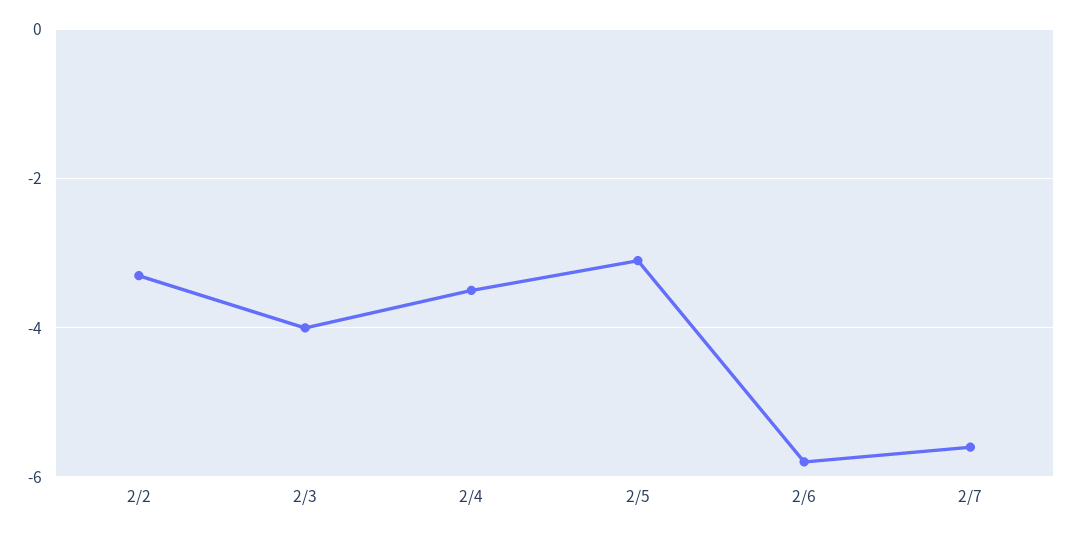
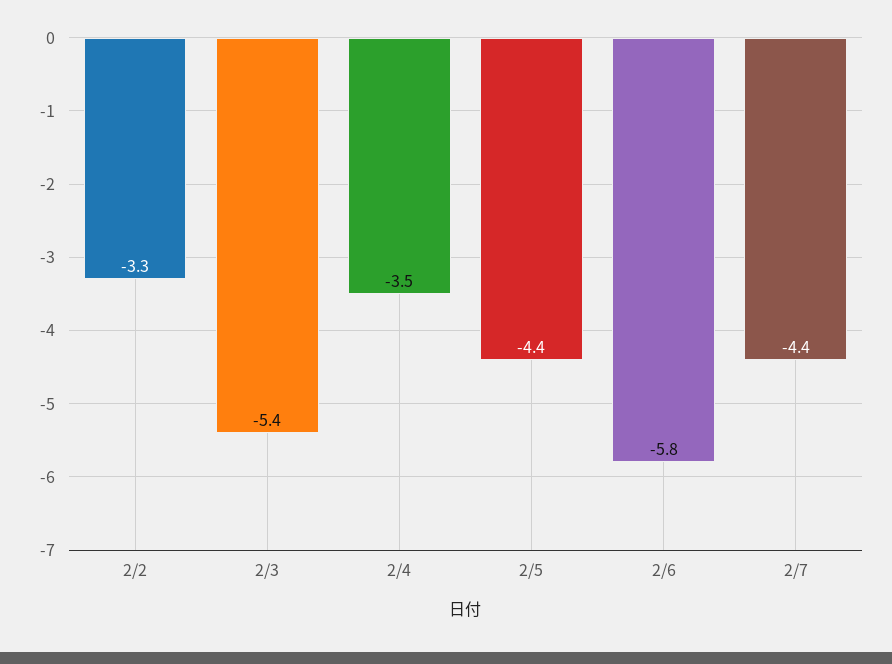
2/3: -4 -> -5.4
2/5: -3 -> -4.4
2/7: -5.5 -> -4.4

